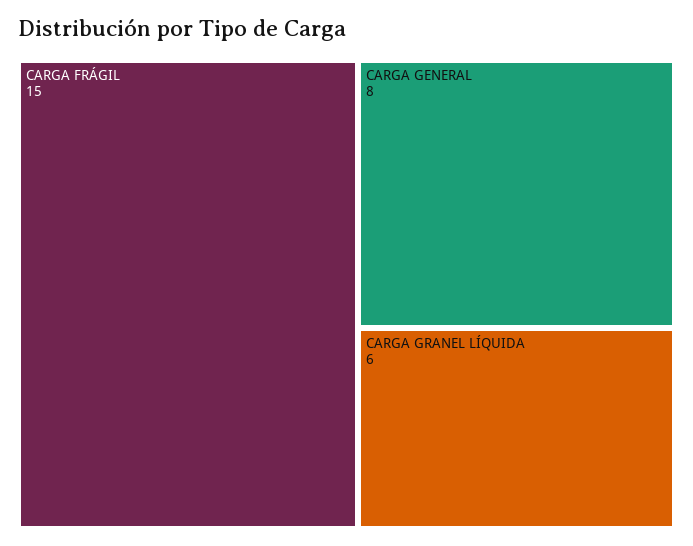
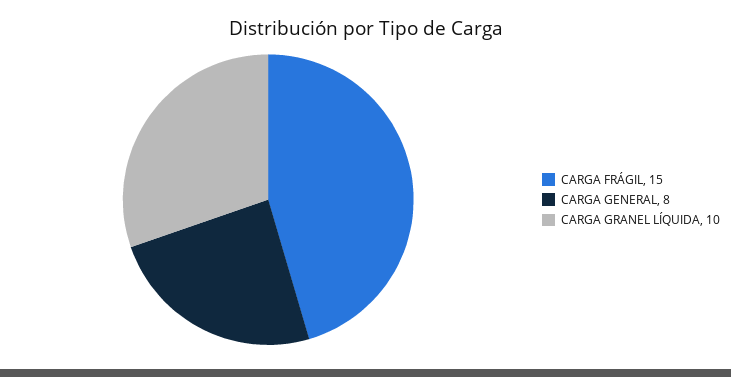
CARGA GRANEL LÍQUIDA: 6 -> 10

